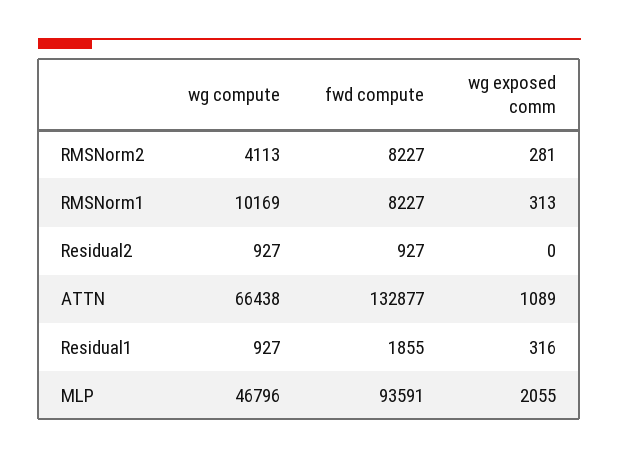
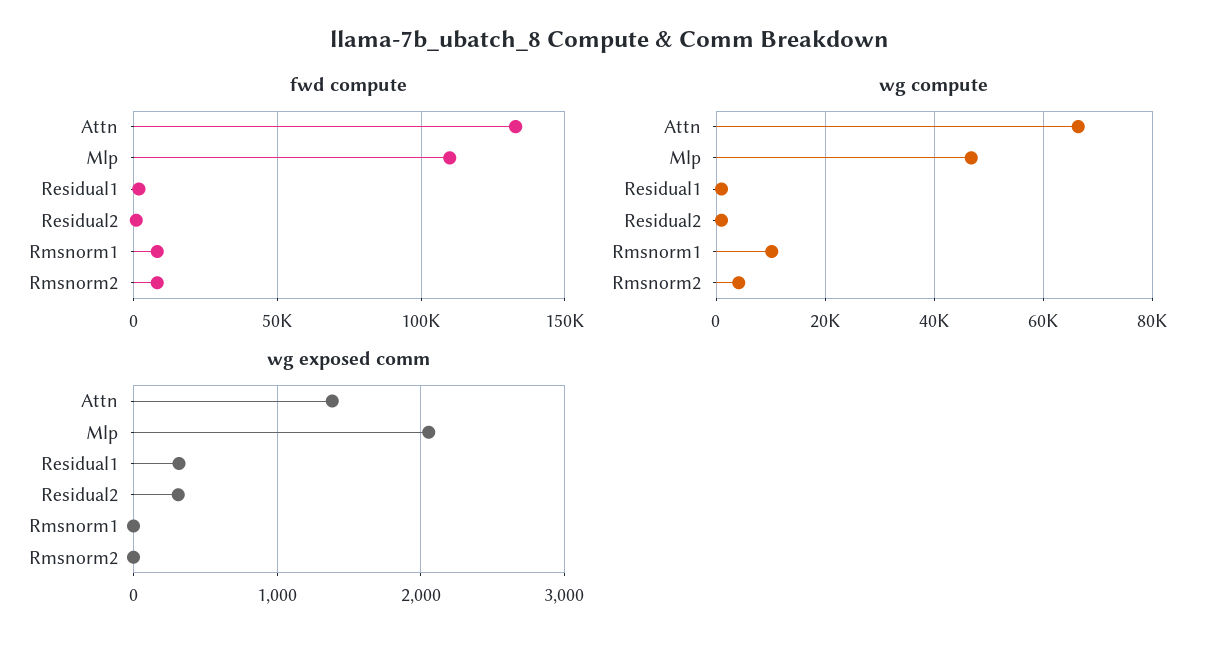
wg exposed comm, RMSNorm2: 281 -> 0
wg exposed comm, RMSNorm1: 313 -> 0
wg exposed comm, Residual2: 0 -> 300
wg exposed comm, ATTN: 1089 -> 1400
fwd compute, MLP: 93591 -> 110000

